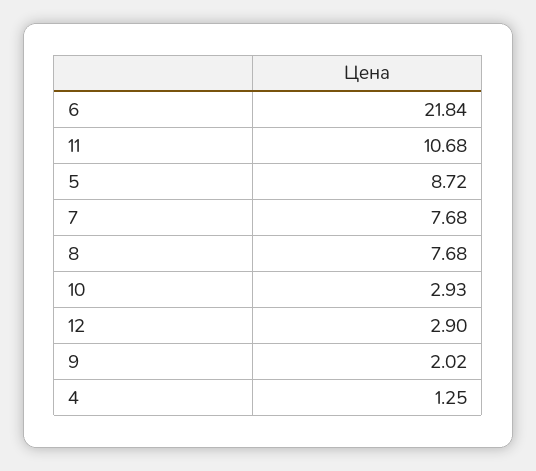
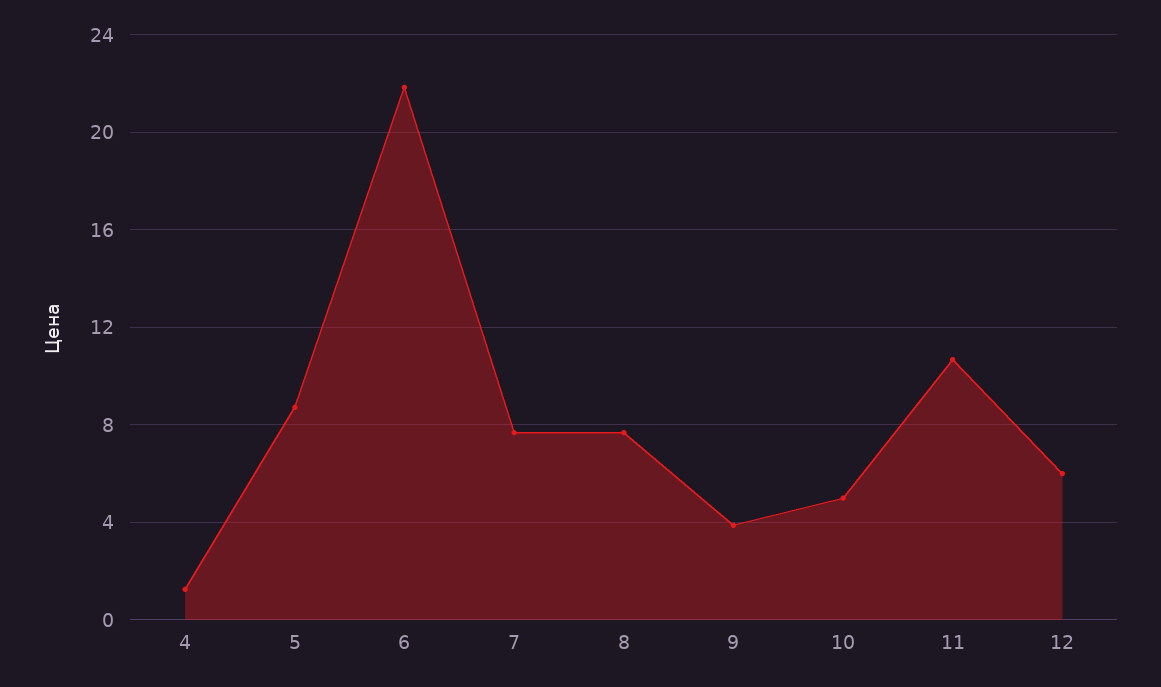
10: 2.93 -> 5
12: 2.9 -> 6
9: 2.02 -> 4

